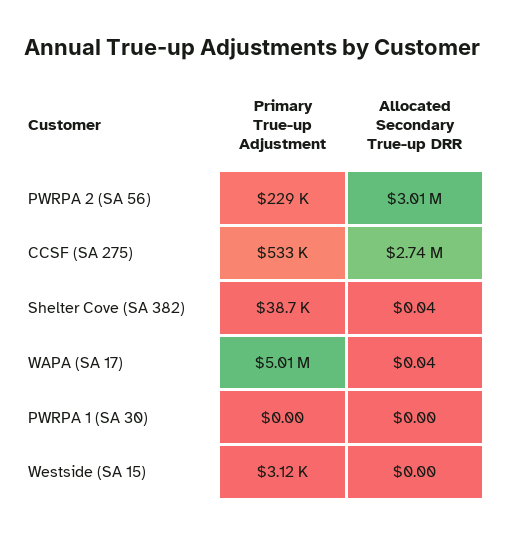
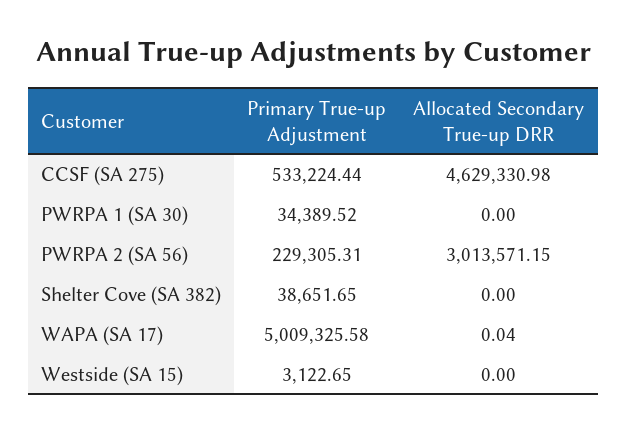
Allocated Secondary True-up DRR, CCSF (SA 275): 2740000 -> 4629330.98
Allocated Secondary True-up DRR, Shelter Cove (SA 382): 0.04 -> 0
Primary True-up Adjustment, PWRPA 1 (SA 30): 0 -> 34389.52

